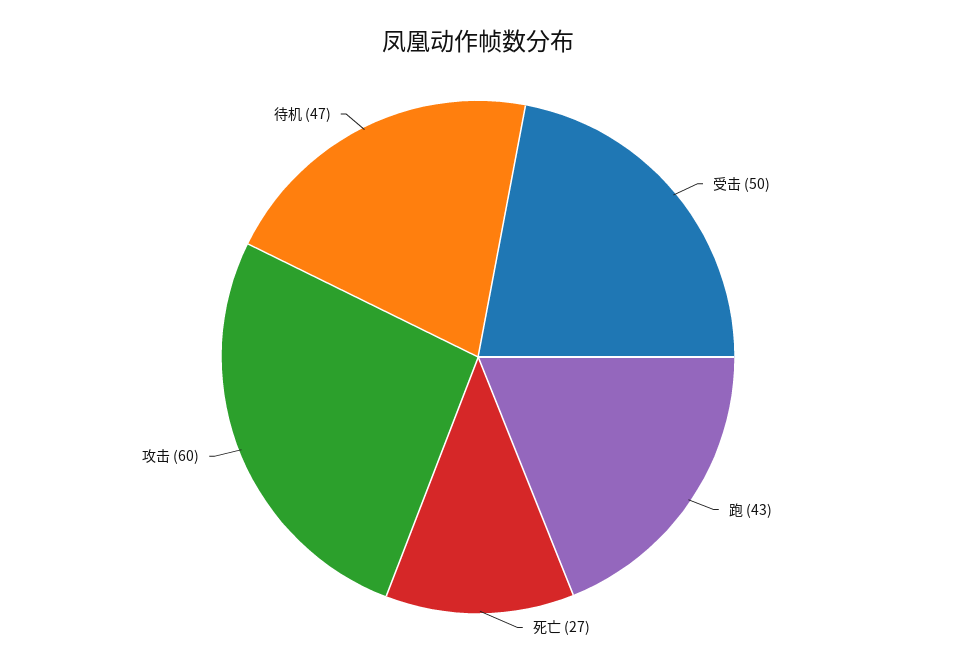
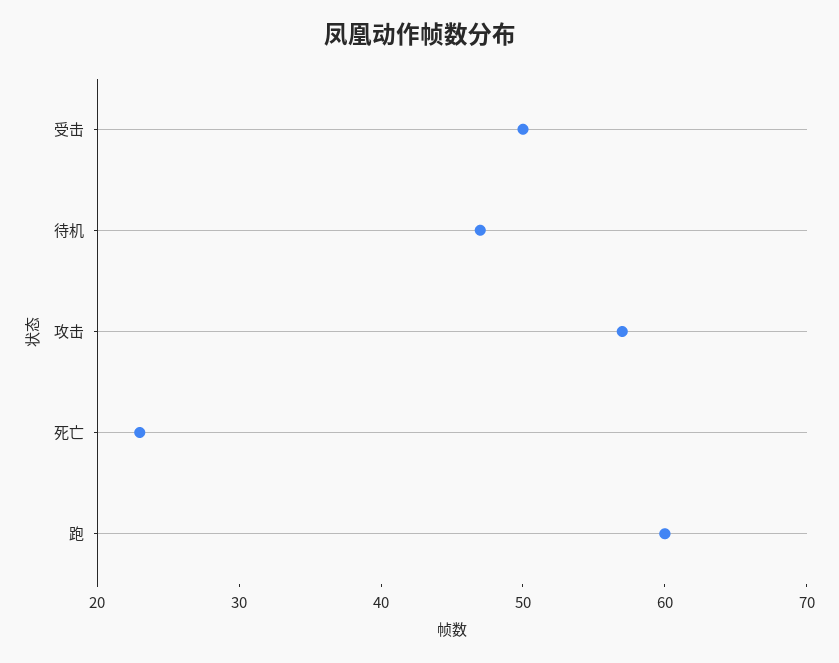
跑: 43 -> 60
死亡: 27 -> 23
攻击: 60 -> 57

